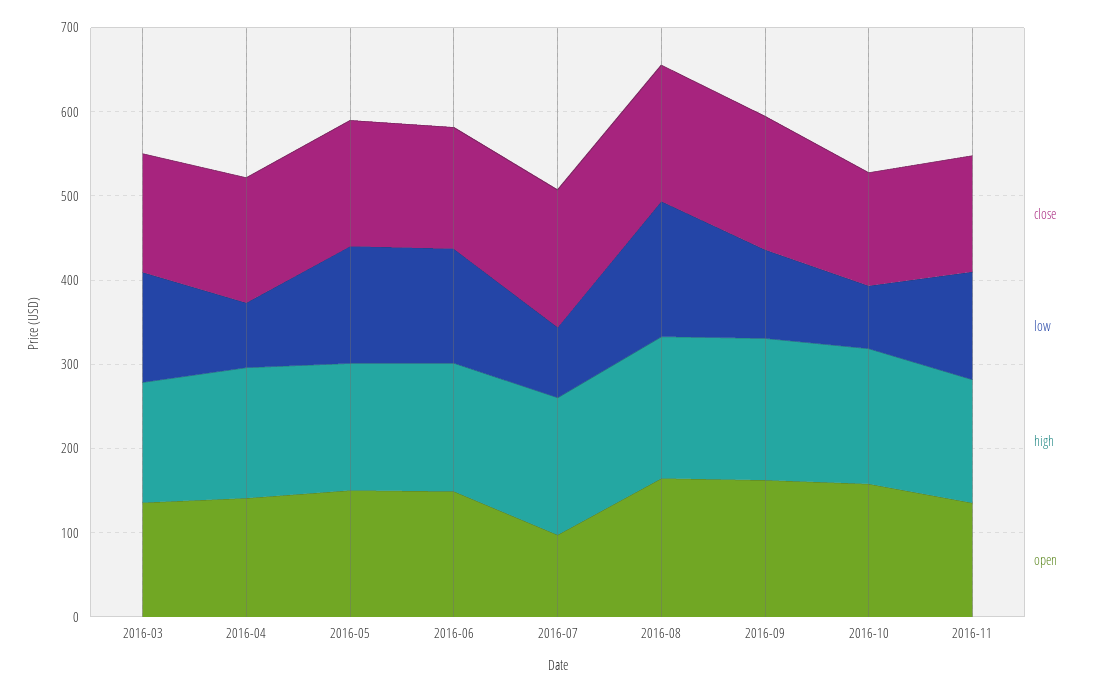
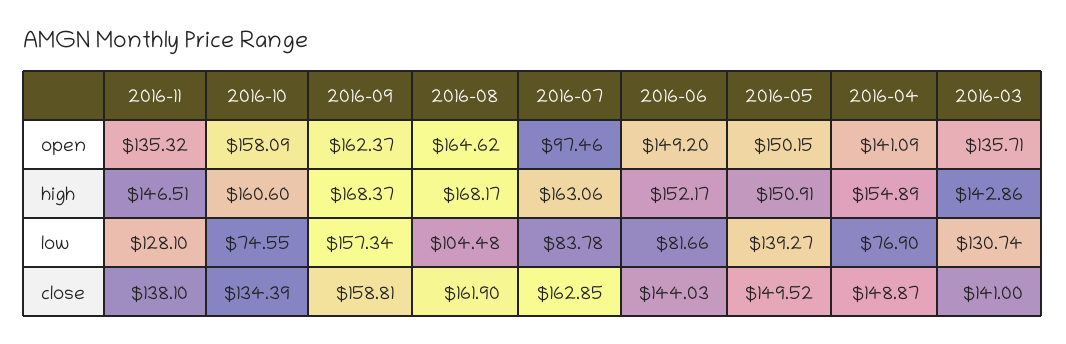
low, 2016-06: 140 -> 81.66
low, 2016-08: 160 -> 104.48
low, 2016-09: 100 -> 157.34

